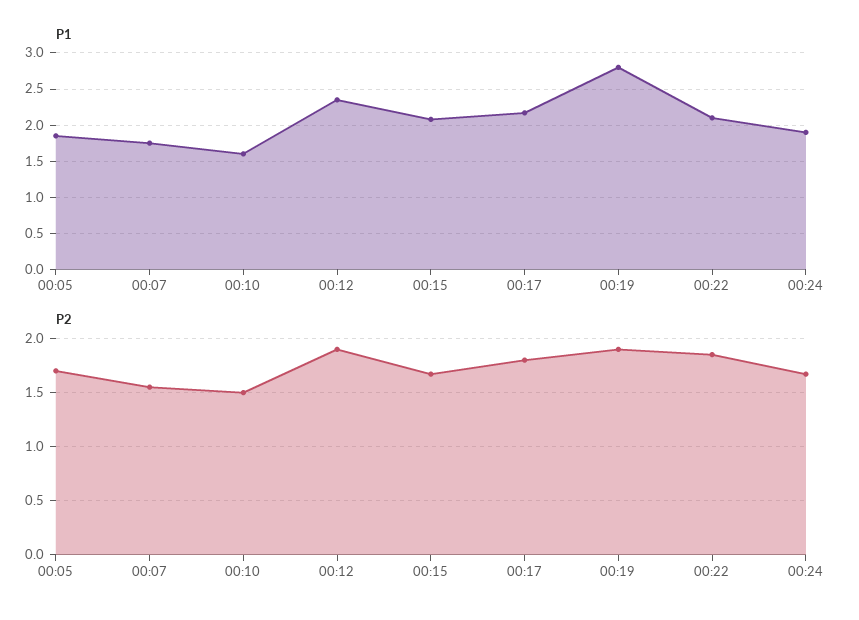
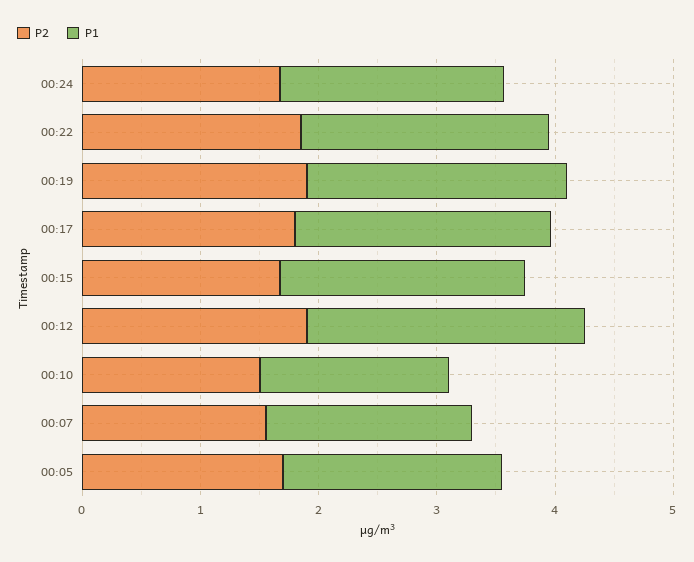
P1, 00:19: 2.8 -> 2.2

